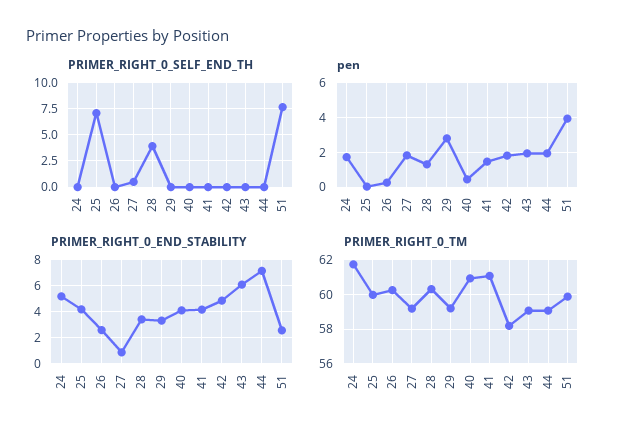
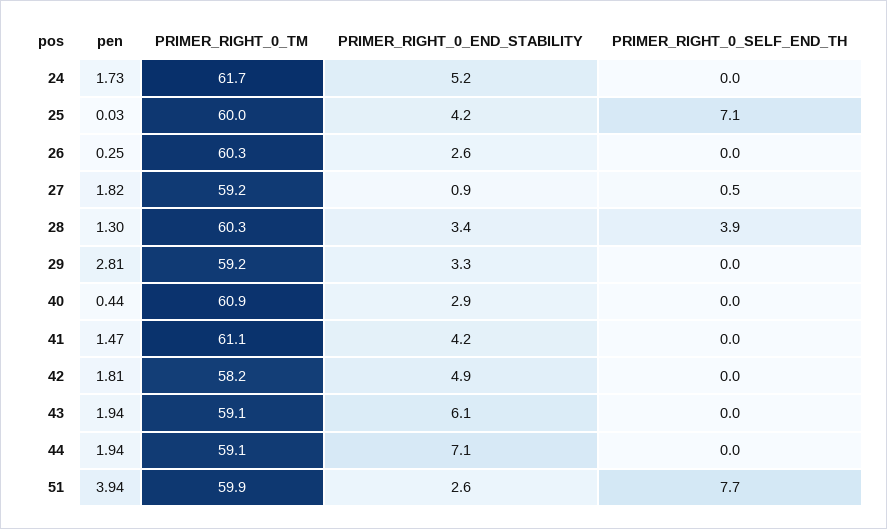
PRIMER_RIGHT_0_END_STABILITY, 40: 4 -> 2.9

